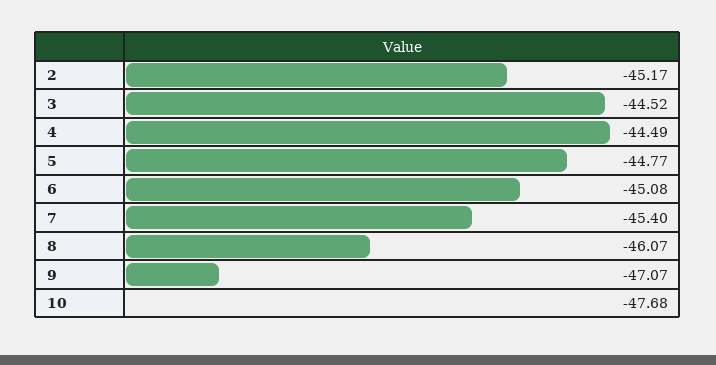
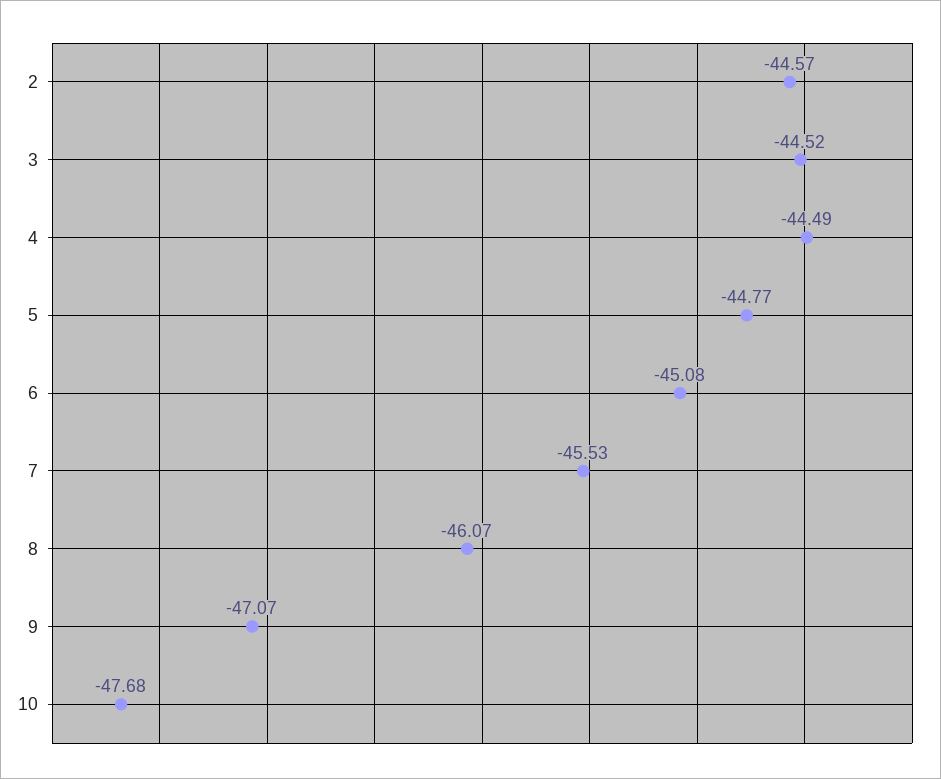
2: -45.17 -> -44.57
7: -45.4 -> -45.53

